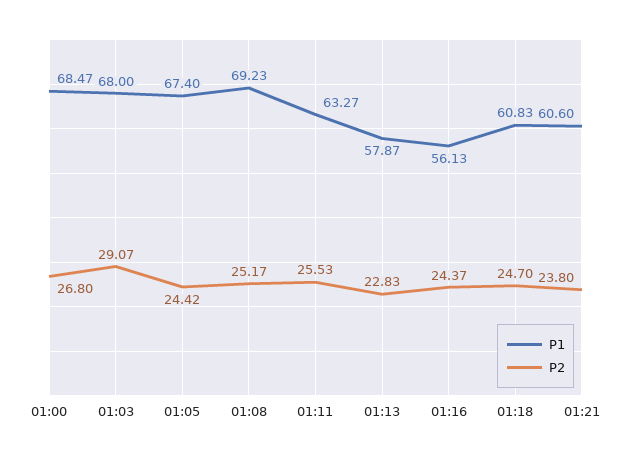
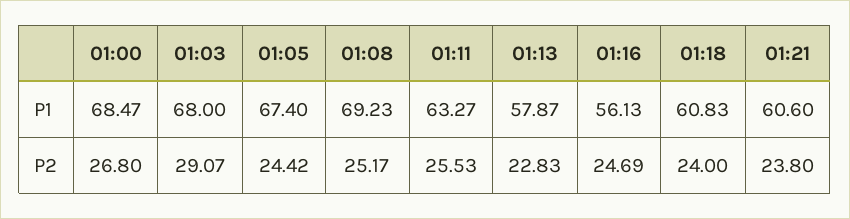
P2, 01:16: 24.37 -> 24.69
P2, 01:18: 24.7 -> 24

